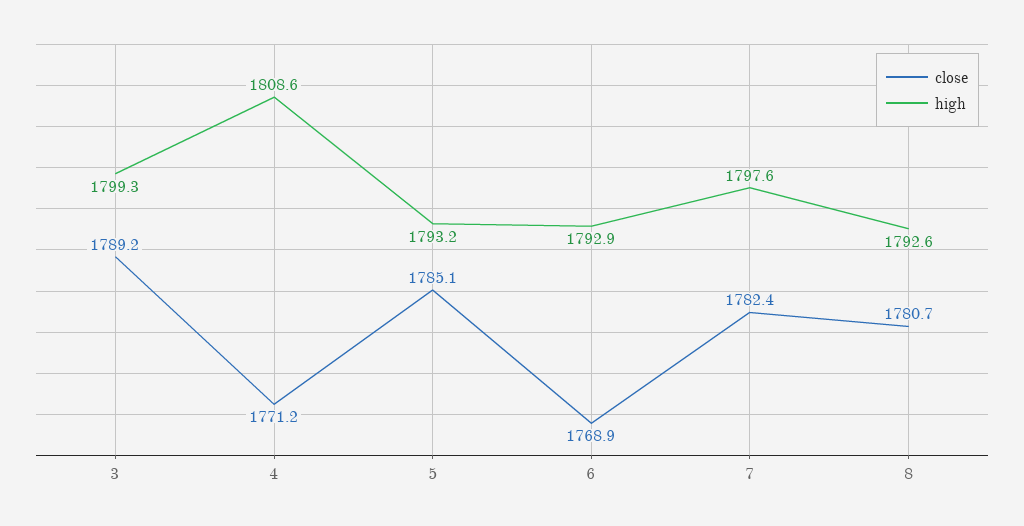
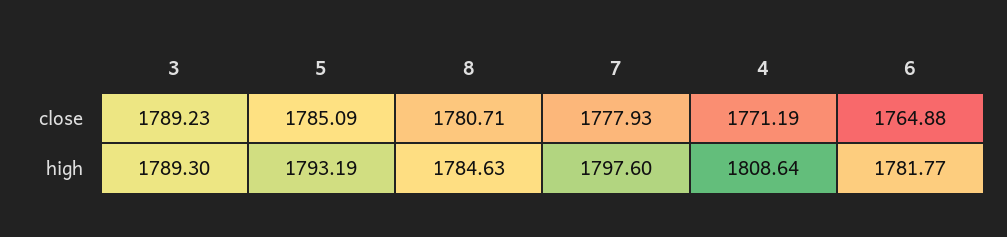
high, 3: 1799.3 -> 1789.3
close, 6: 1768.9 -> 1764.88
high, 6: 1792.9 -> 1781.77
close, 7: 1782.4 -> 1777.93
high, 8: 1792.6 -> 1784.63

